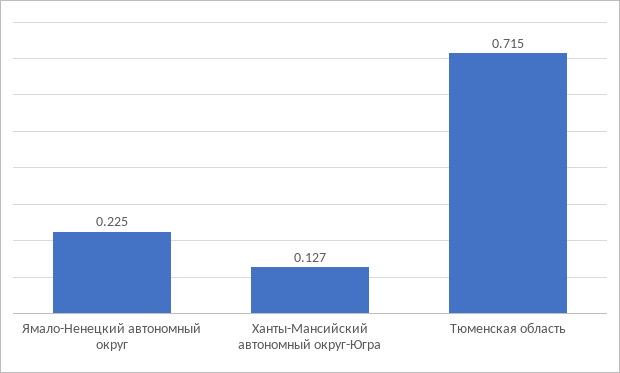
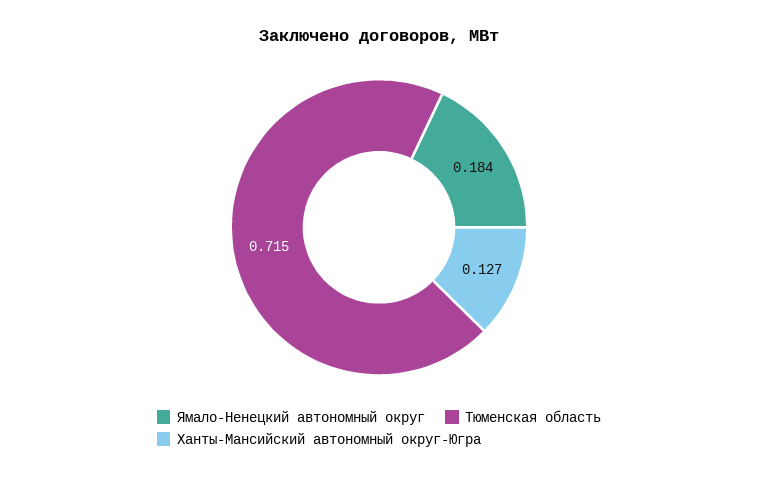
Ямало-Ненецкий автономный округ: 0.225 -> 0.184

